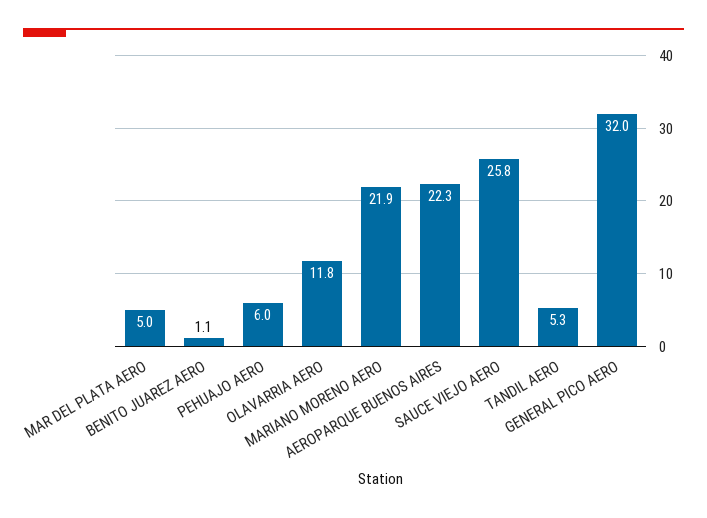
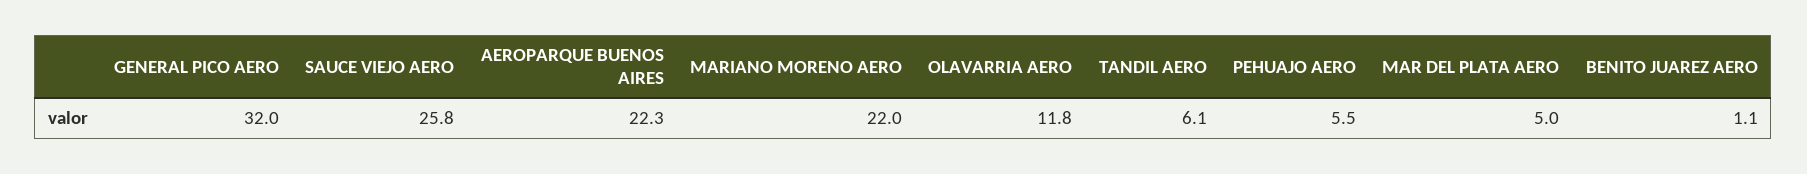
PEHUAJO AERO: 6 -> 5.5
MARIANO MORENO AERO: 21.9 -> 22
TANDIL AERO: 5.3 -> 6.1

